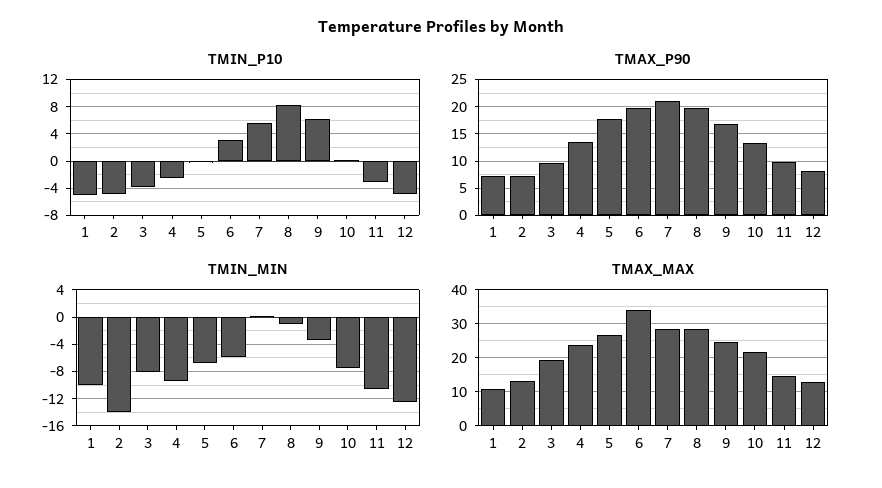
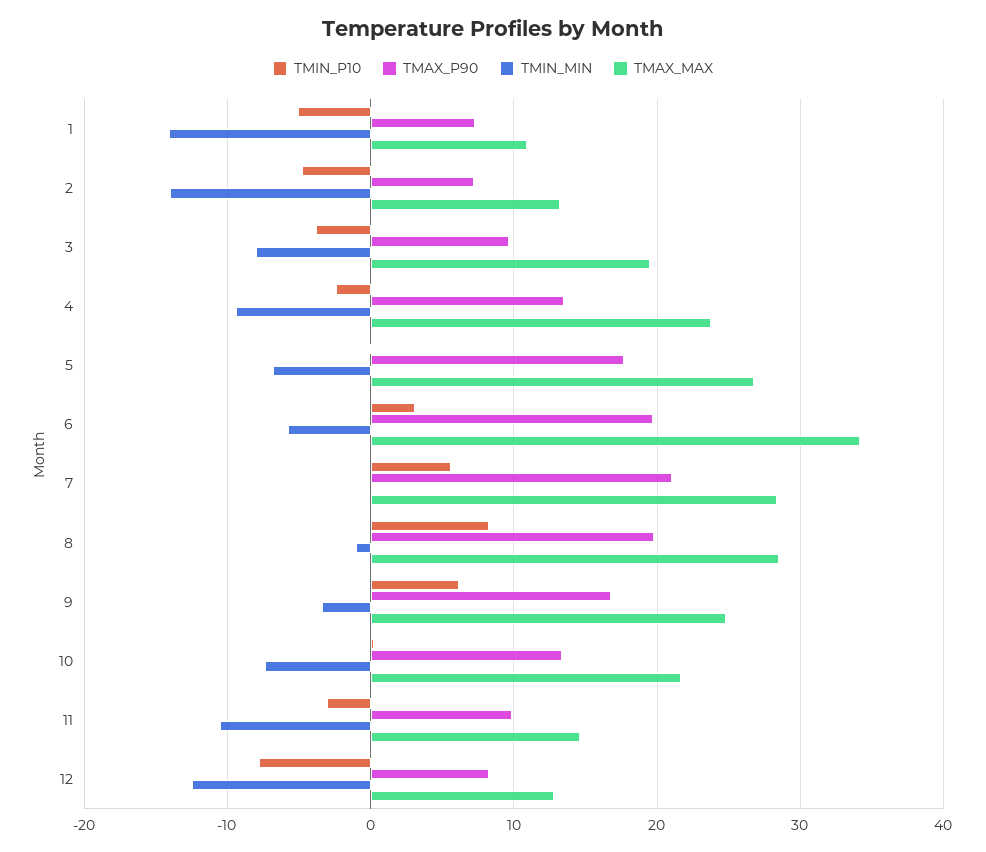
TMIN_P10, 12: -5 -> -8
TMIN_MIN, 1: -10 -> -14

